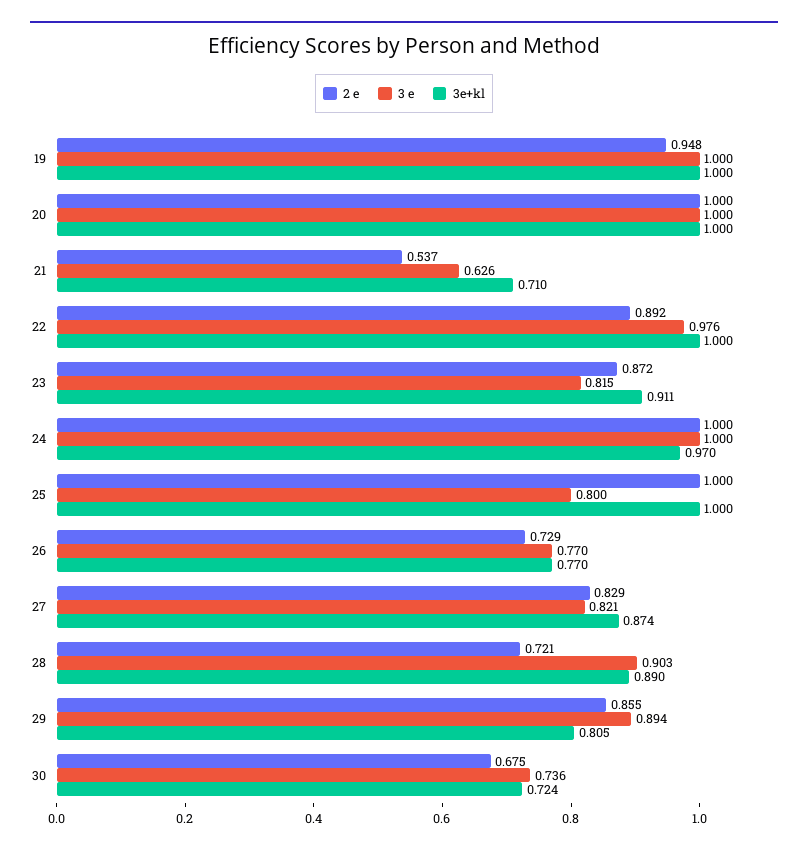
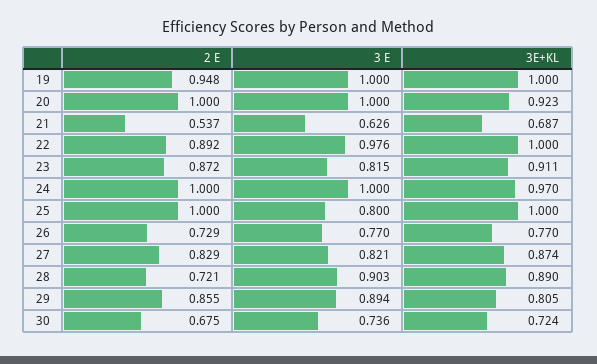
3e+kl, 20: 1 -> 0.923
3e+kl, 21: 0.71 -> 0.687

